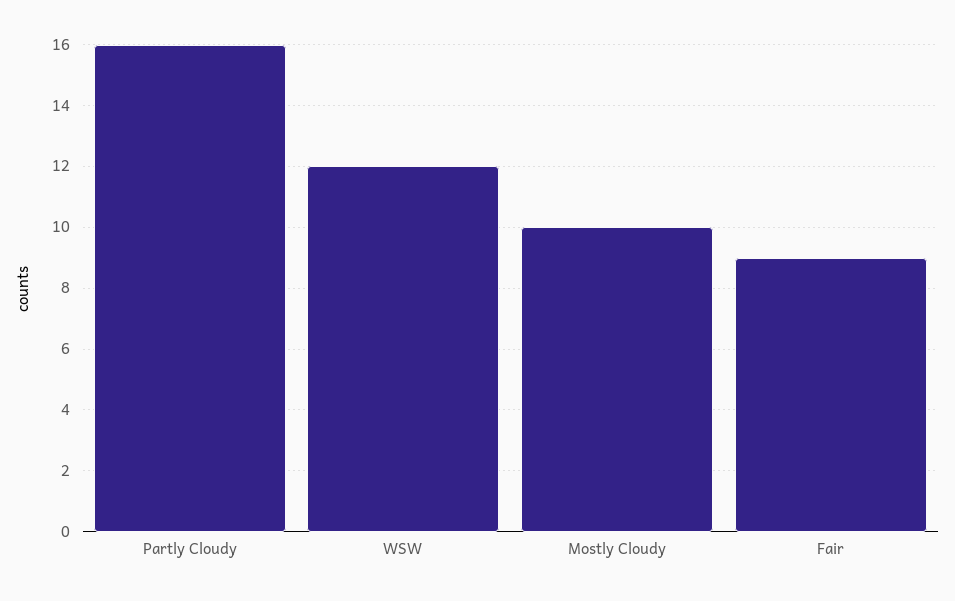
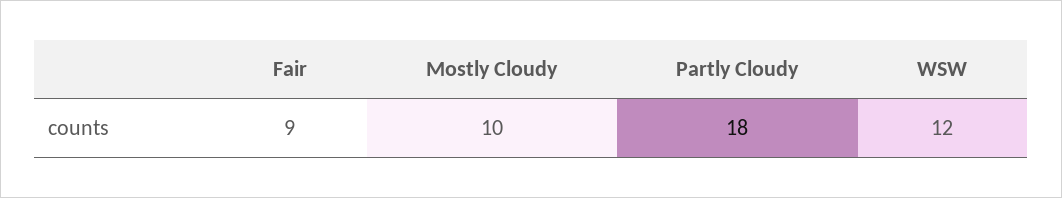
Partly Cloudy: 16 -> 18

